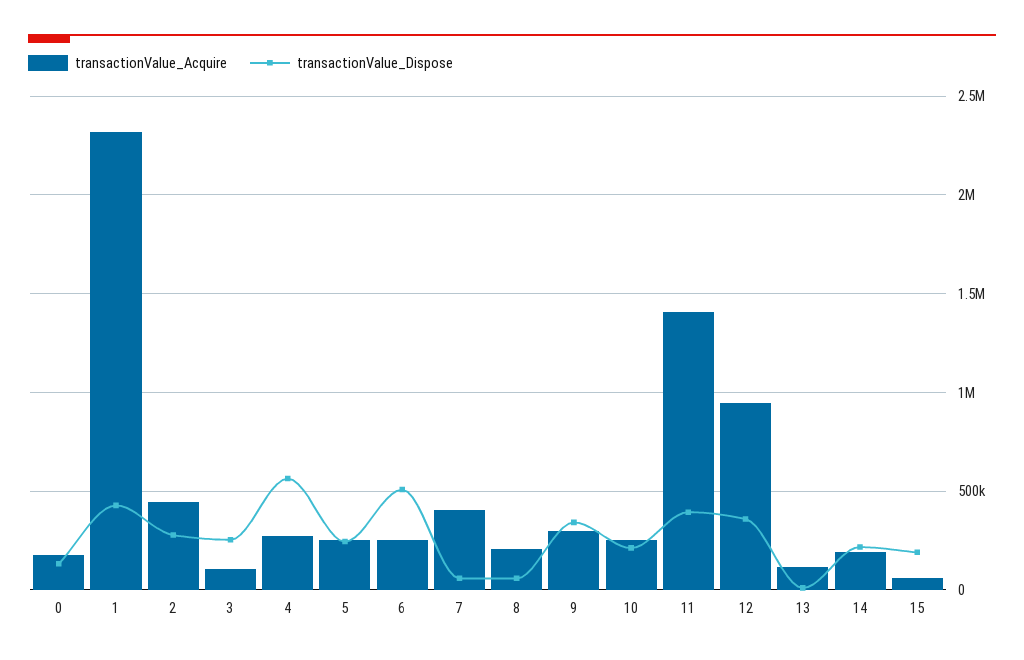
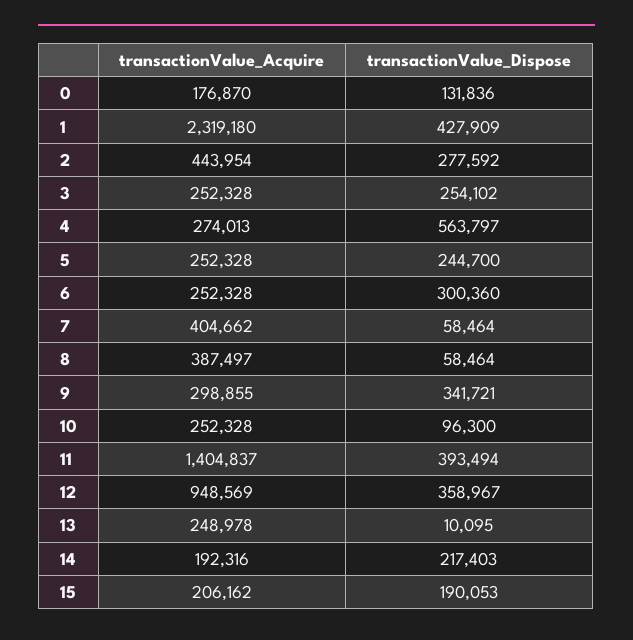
transactionValue_Acquire, 3: 100000 -> 252328
transactionValue_Dispose, 6: 500000 -> 300360
transactionValue_Acquire, 8: 200000 -> 387497
transactionValue_Dispose, 10: 200000 -> 96300
transactionValue_Acquire, 13: 100000 -> 248978
transactionValue_Acquire, 15: 50000 -> 206162

